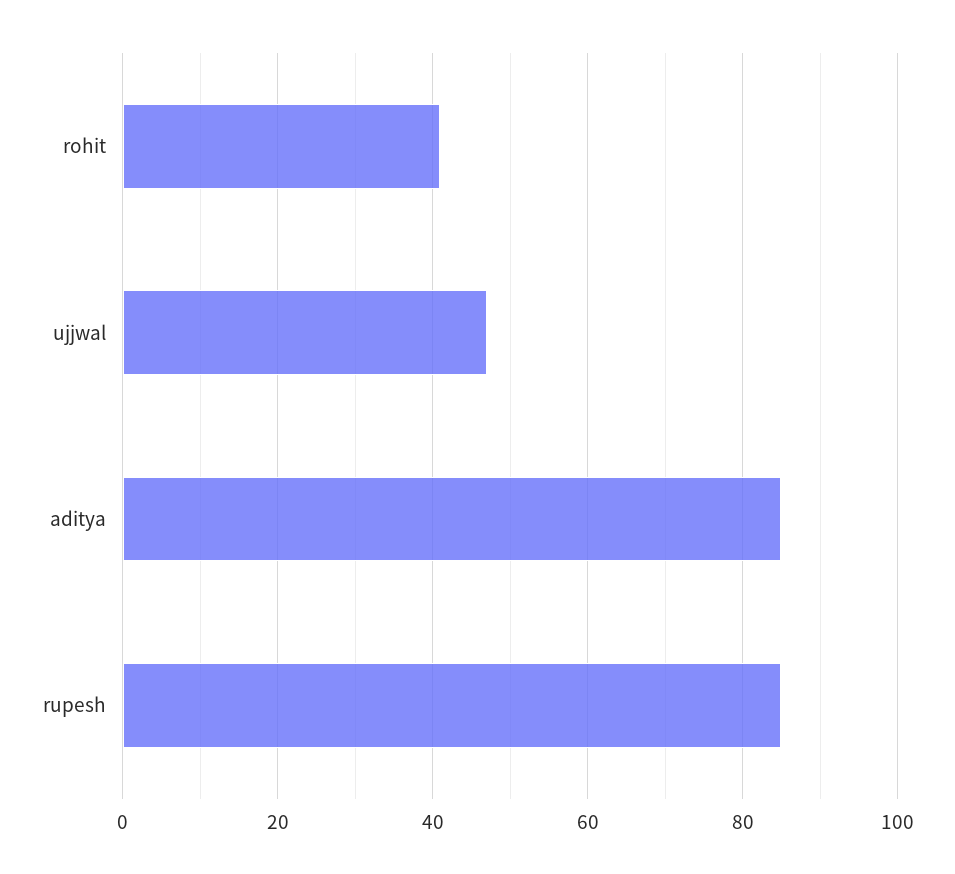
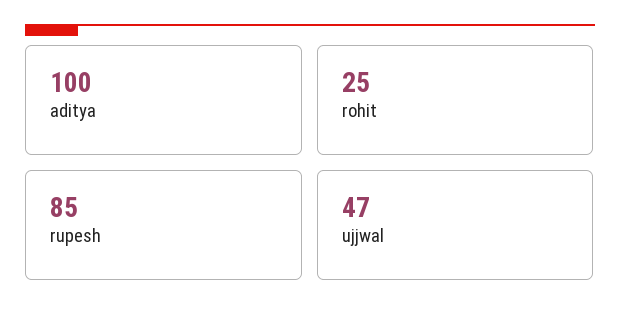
rohit: 40 -> 25
aditya: 85 -> 100

